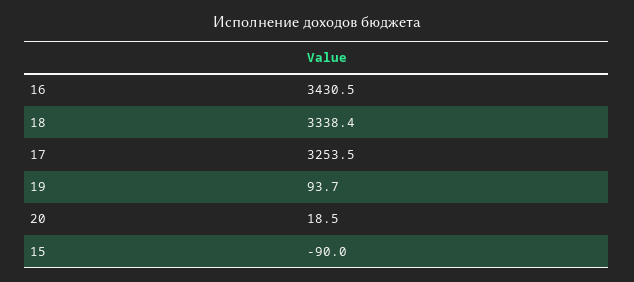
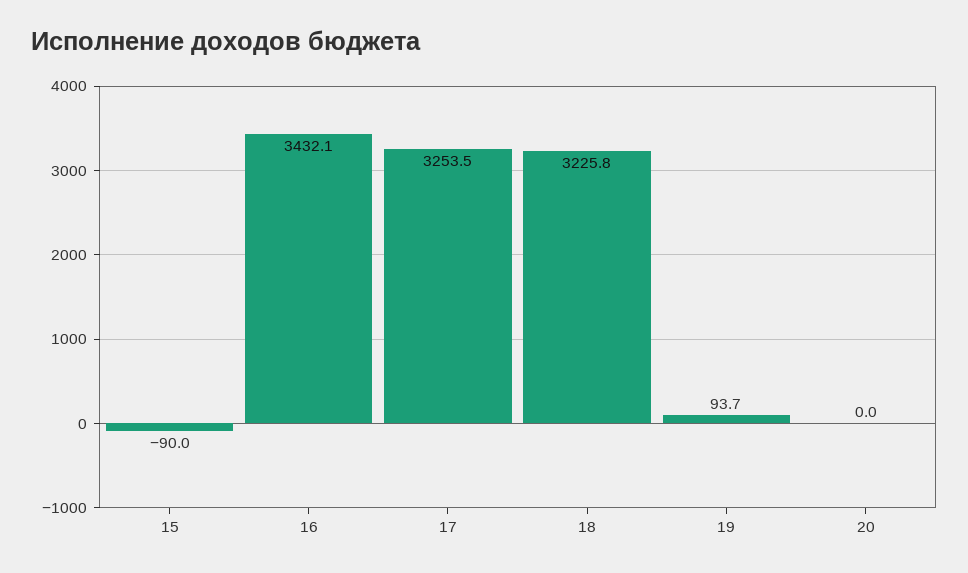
16: 3430.5 -> 3432.1
18: 3338.4 -> 3225.8
20: 18.5 -> 0

